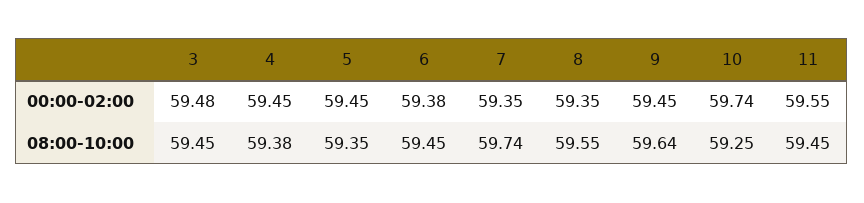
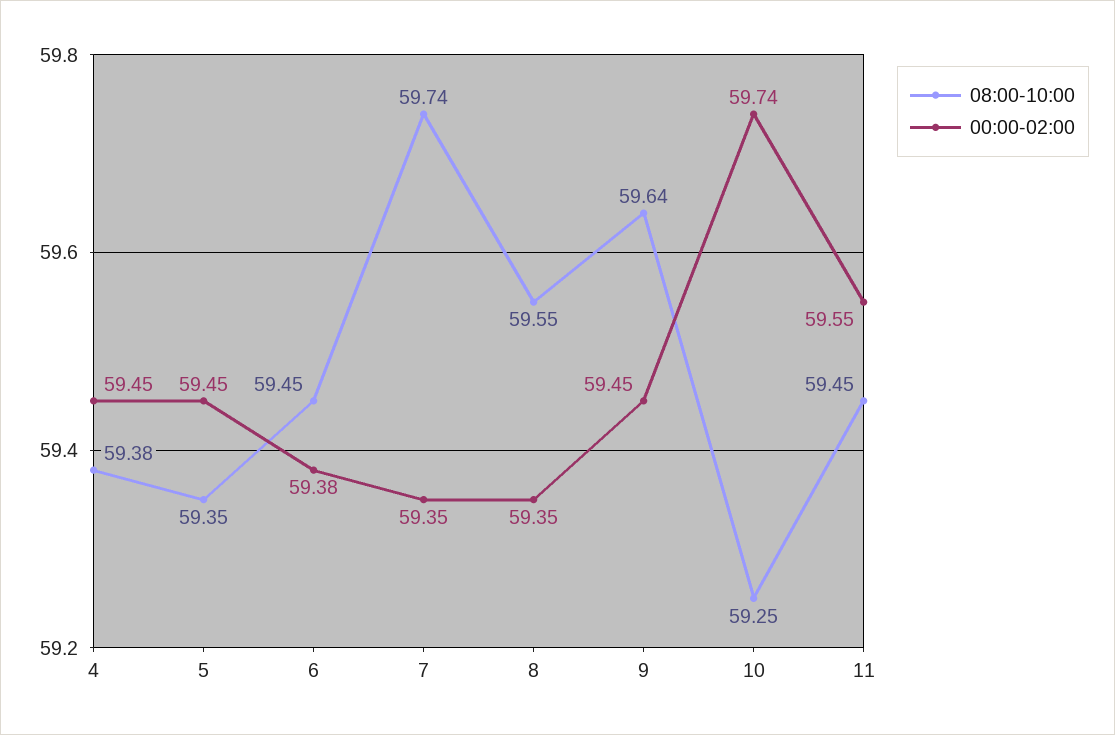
00:00-02:00, 3: 59.48 -> none
08:00-10:00, 3: 59.45 -> none

